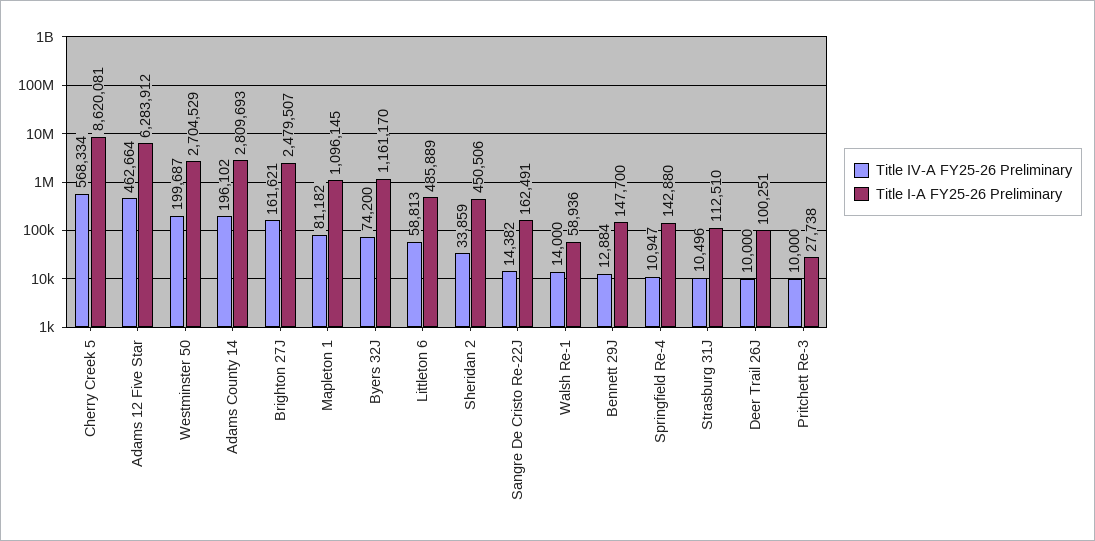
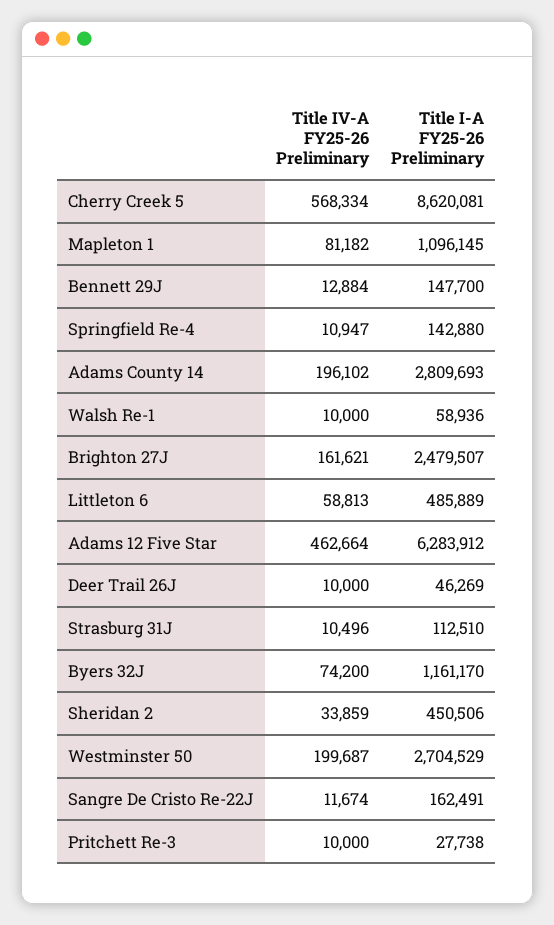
Title IV-A FY25-26 Preliminary, Sangre De Cristo Re-22J: 14382 -> 11674
Title IV-A FY25-26 Preliminary, Walsh Re-1: 14000 -> 10000
Title I-A FY25-26 Preliminary, Deer Trail 26J: 100251 -> 46269

